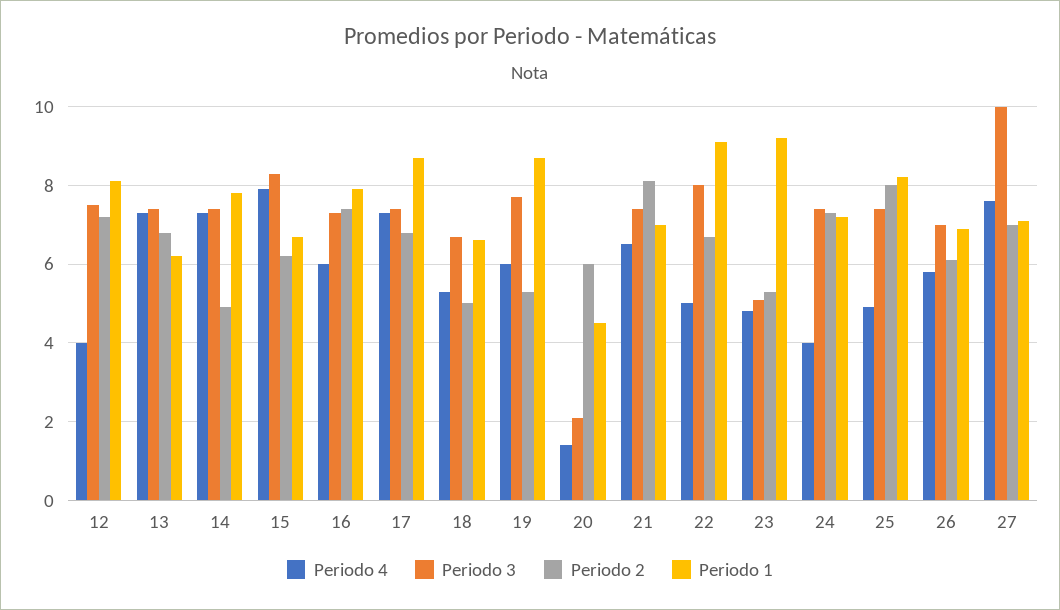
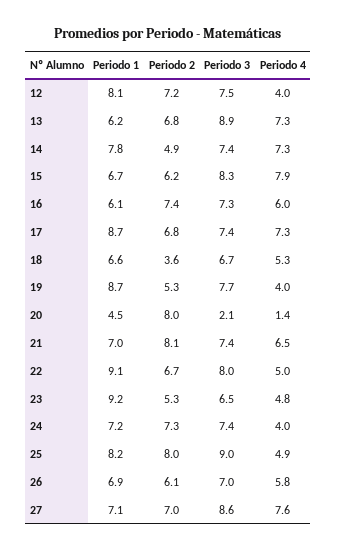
Periodo 3, 13: 7.5 -> 8.9
Periodo 1, 16: 8 -> 6.1
Periodo 2, 18: 5 -> 3.6
Periodo 4, 19: 6 -> 4
Periodo 2, 20: 6 -> 8
Periodo 3, 23: 5 -> 6.5
Periodo 3, 25: 7.5 -> 9
Periodo 3, 27: 10 -> 8.6

